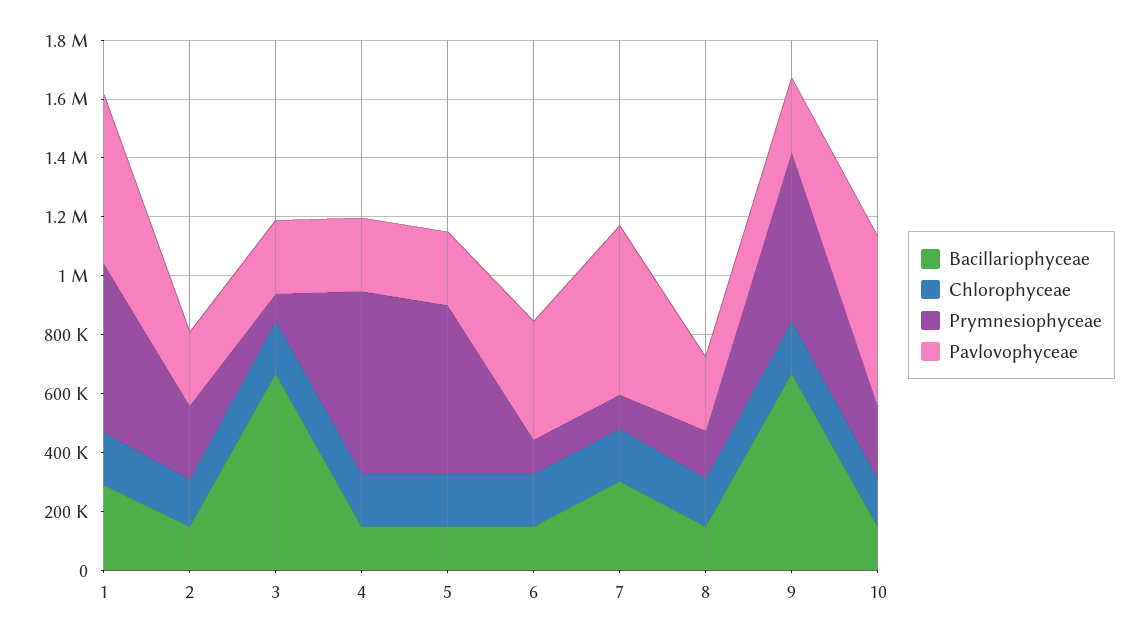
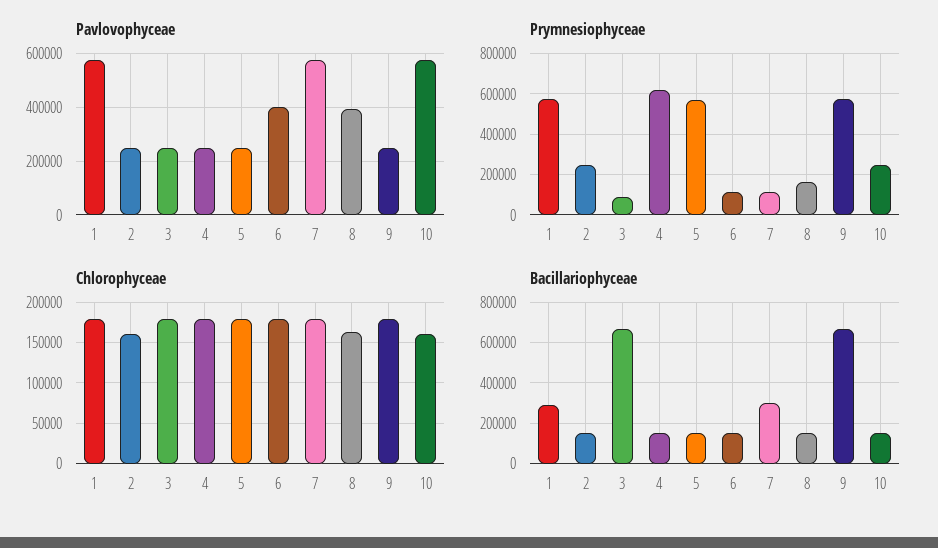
Pavlovophyceae, 8: 250000 -> 400000

